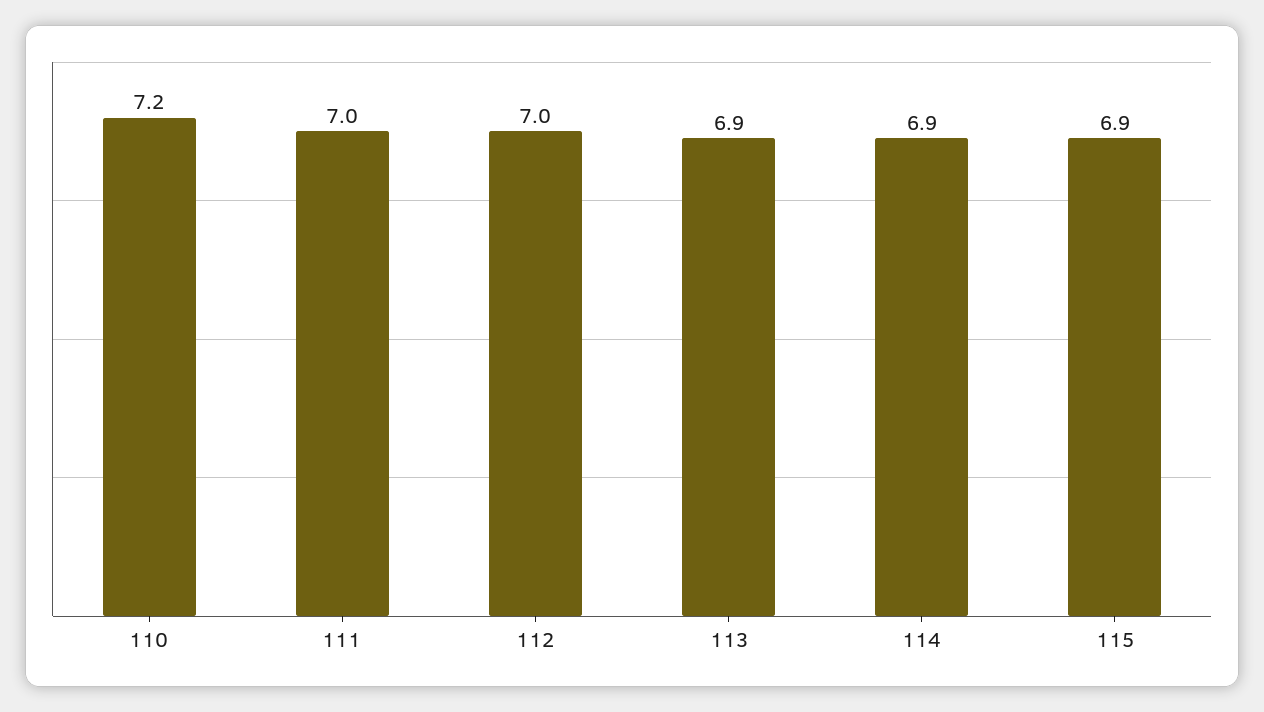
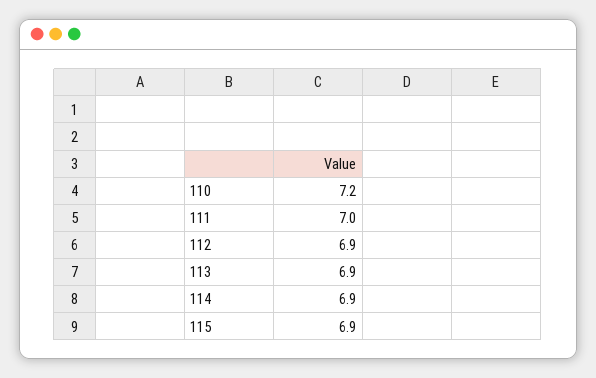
112: 7 -> 6.9

